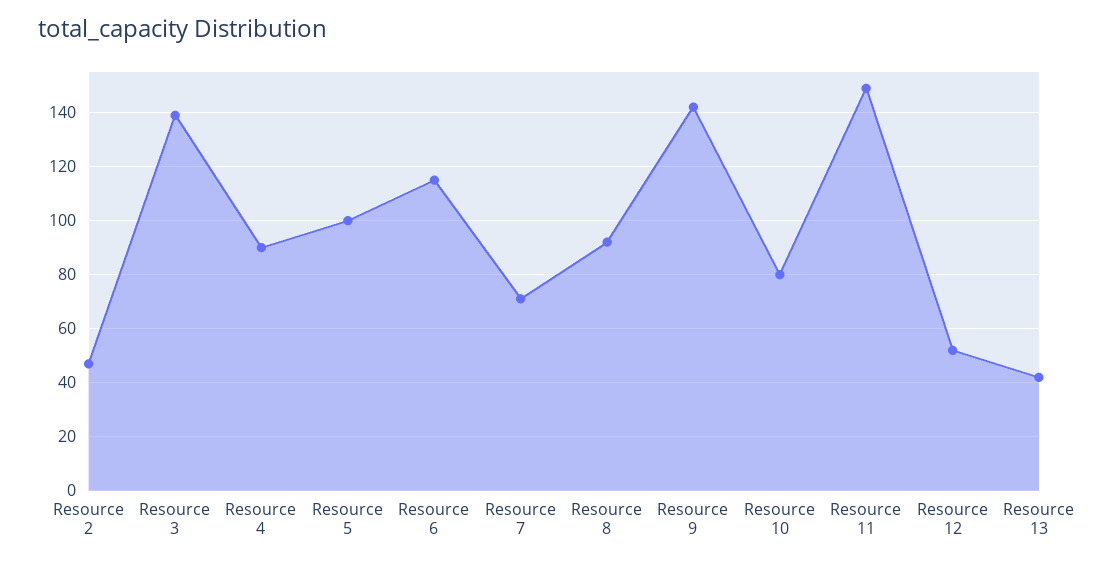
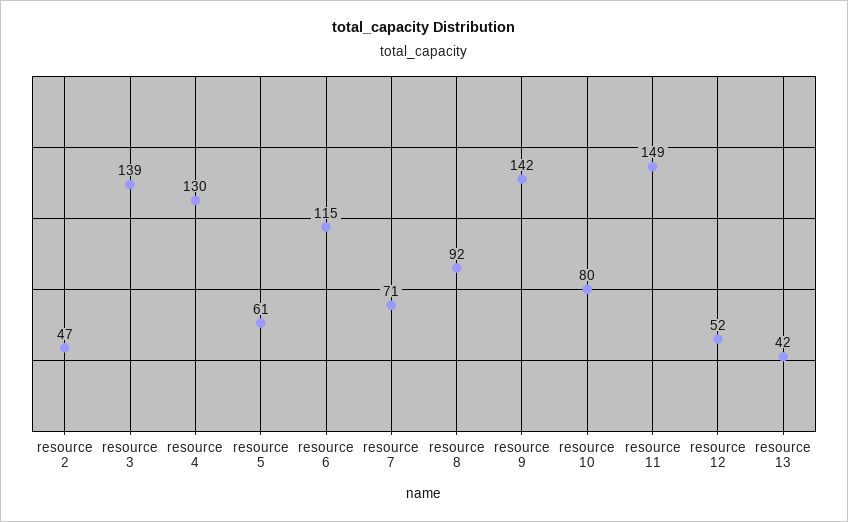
Resource 4: 90 -> 130
Resource 5: 100 -> 61

